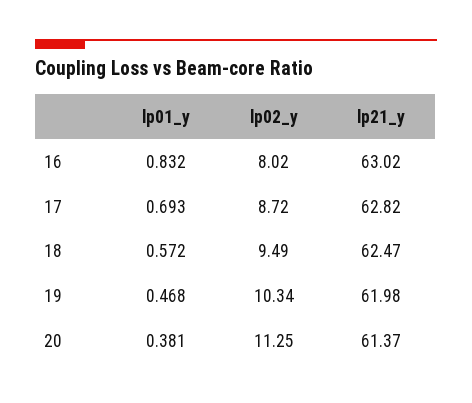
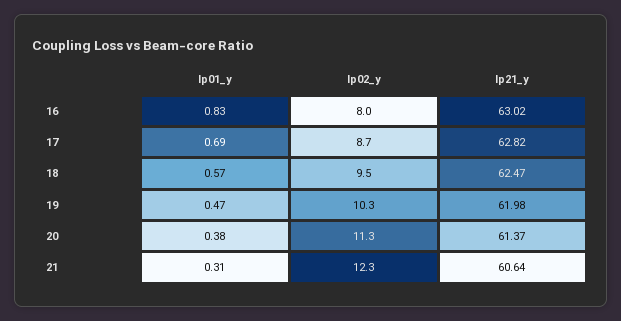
lp01_y, 21: none -> 0.31
lp02_y, 21: none -> 12.3
lp21_y, 21: none -> 60.64

